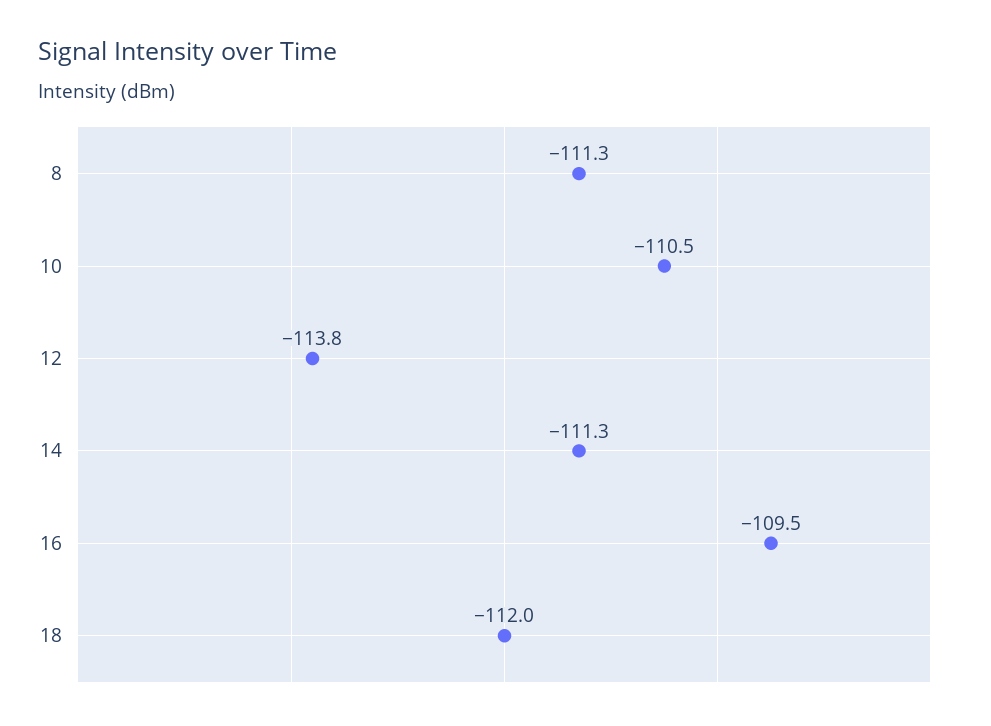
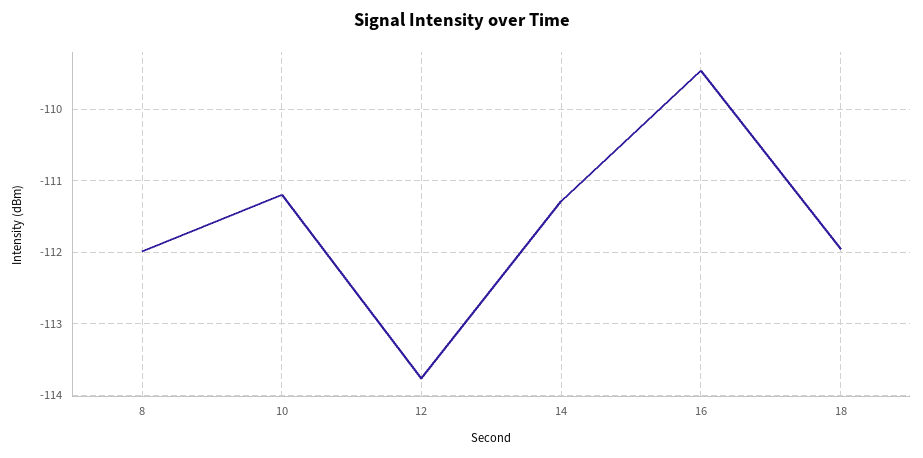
8: -111.3 -> -112
10: -110.5 -> -111.2

